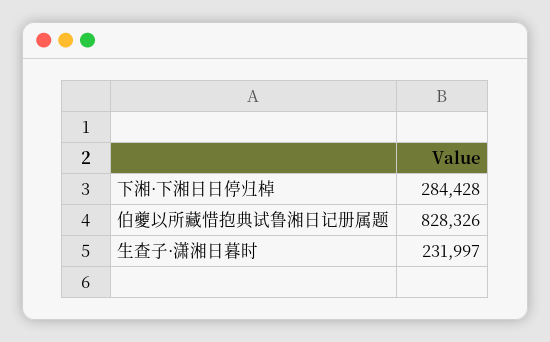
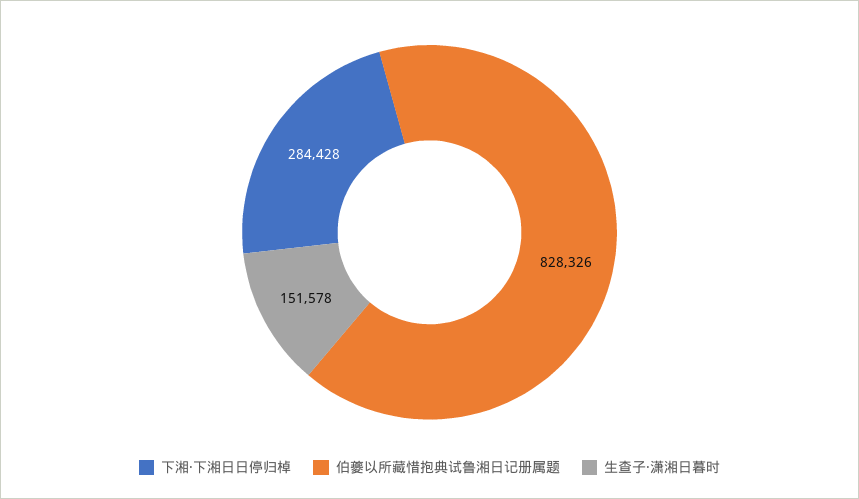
生查子·潇湘日暮时: 231997 -> 151578

